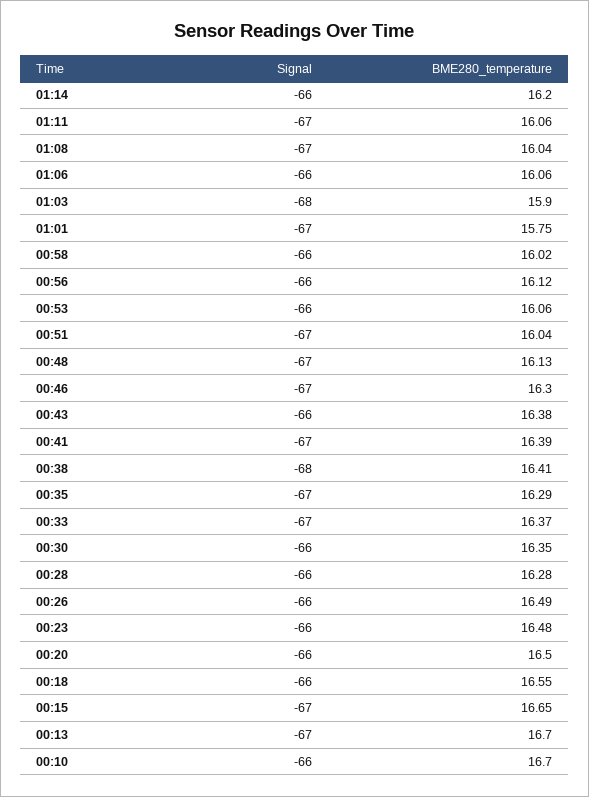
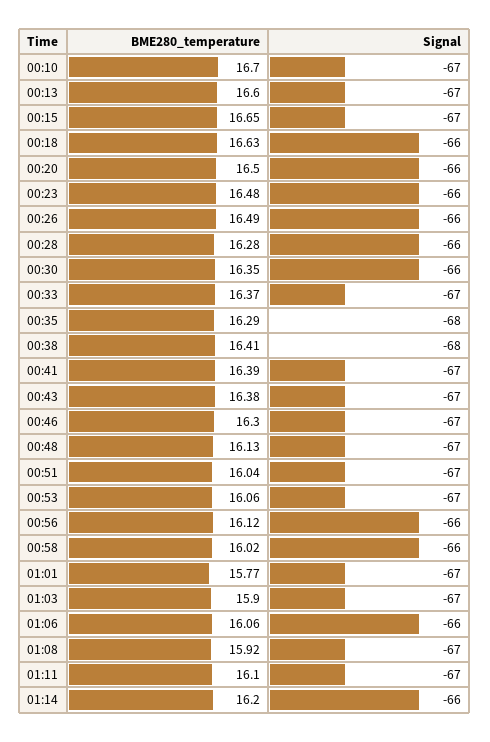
BME280_temperature, 01:11: 16.06 -> 16.1
BME280_temperature, 01:08: 16.04 -> 15.92
Signal, 01:03: -68 -> -67
BME280_temperature, 01:01: 15.75 -> 15.77
Signal, 00:53: -66 -> -67
Signal, 00:43: -66 -> -67
Signal, 00:35: -67 -> -68
BME280_temperature, 00:18: 16.55 -> 16.63
BME280_temperature, 00:13: 16.7 -> 16.6
Signal, 00:10: -66 -> -67

